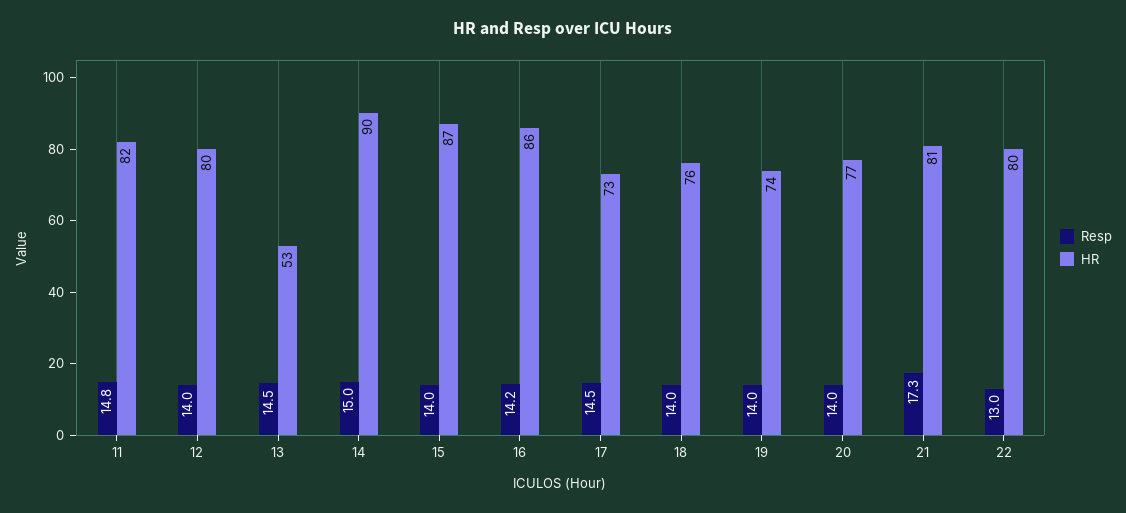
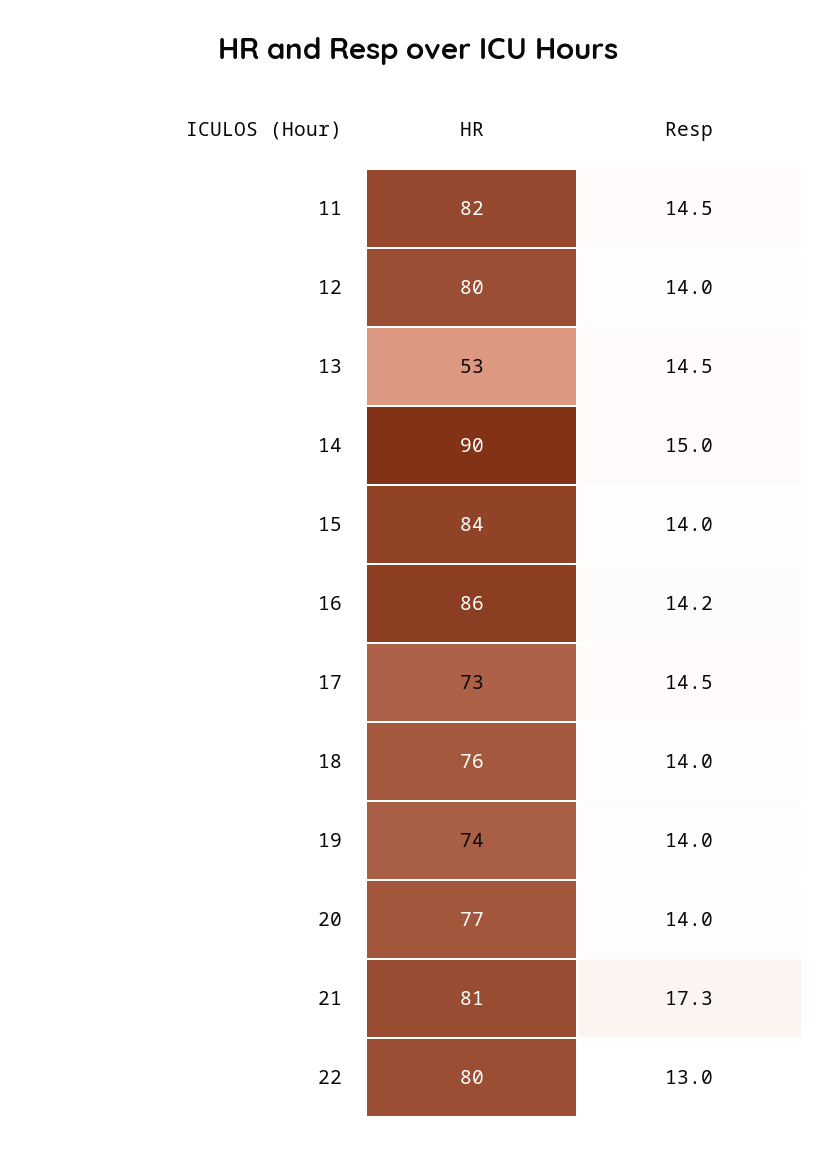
Resp, 11: 14.8 -> 14.5
HR, 15: 87 -> 84

